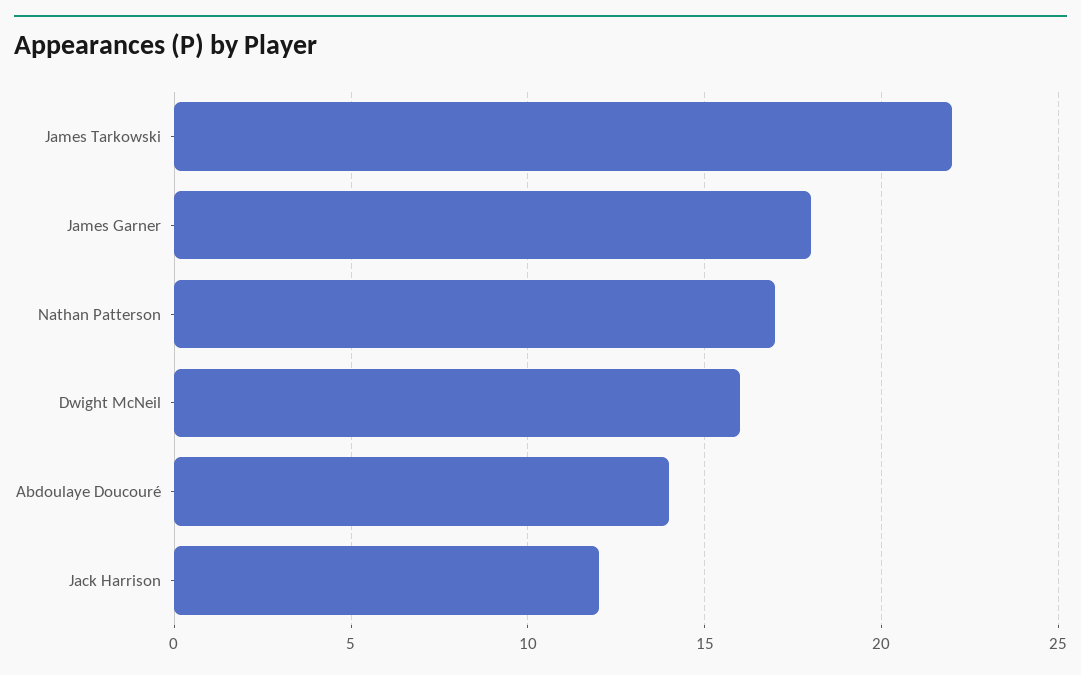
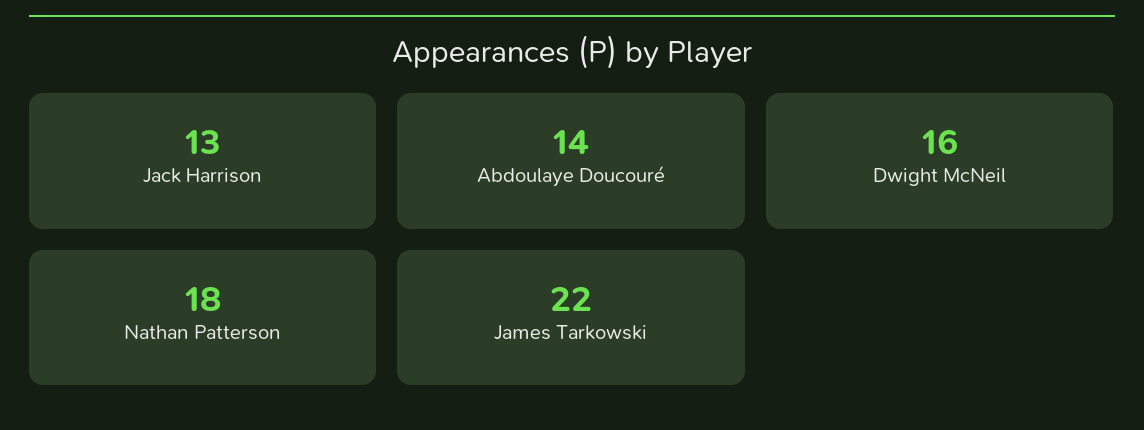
James Garner: 18 -> none
Nathan Patterson: 17 -> 18
Jack Harrison: 12 -> 13

